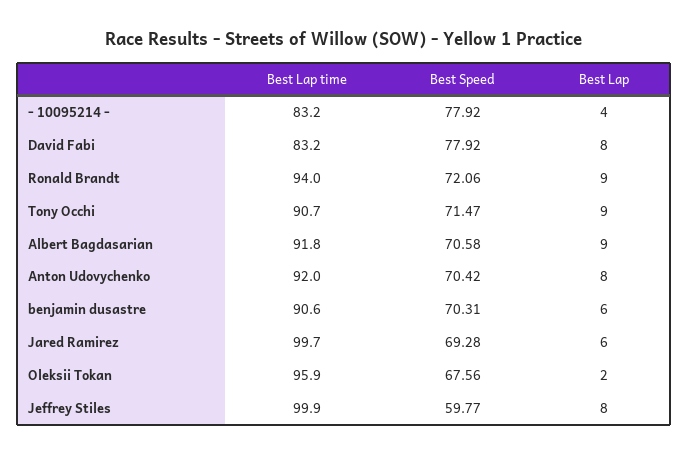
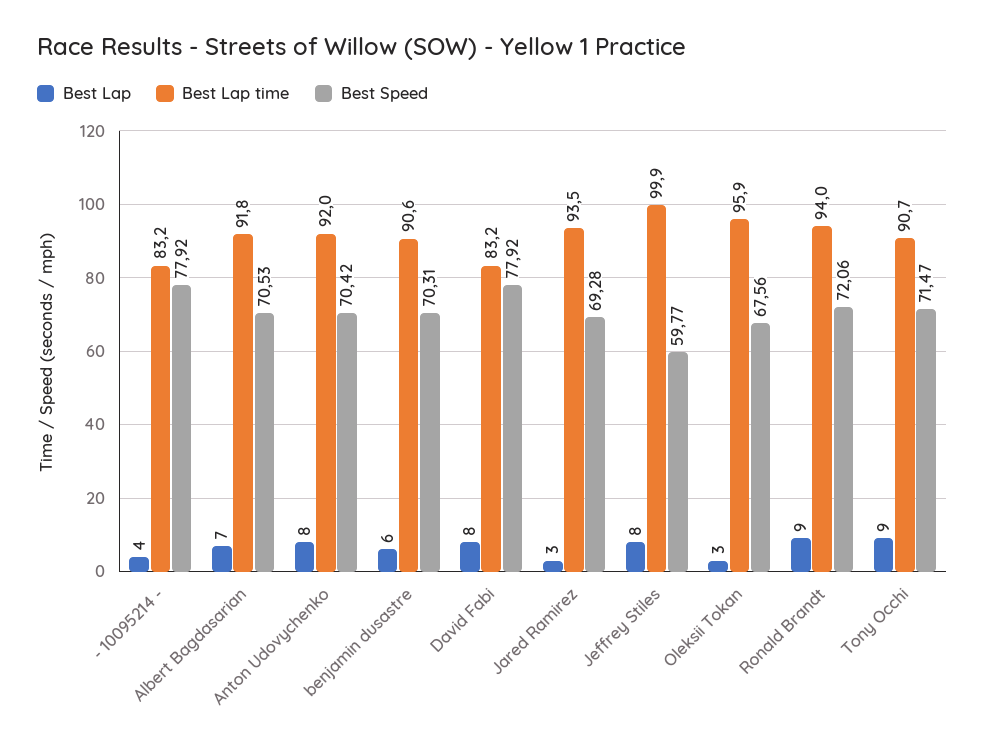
Best Speed, Albert Bagdasarian: 70.58 -> 70.53
Best Lap, Albert Bagdasarian: 9 -> 7
Best Lap time, Jared Ramirez: 99.7 -> 93.5
Best Lap, Jared Ramirez: 6 -> 3
Best Lap, Oleksii Tokan: 2 -> 3

